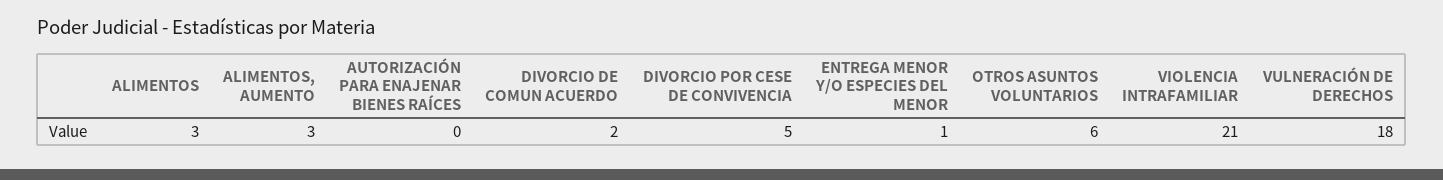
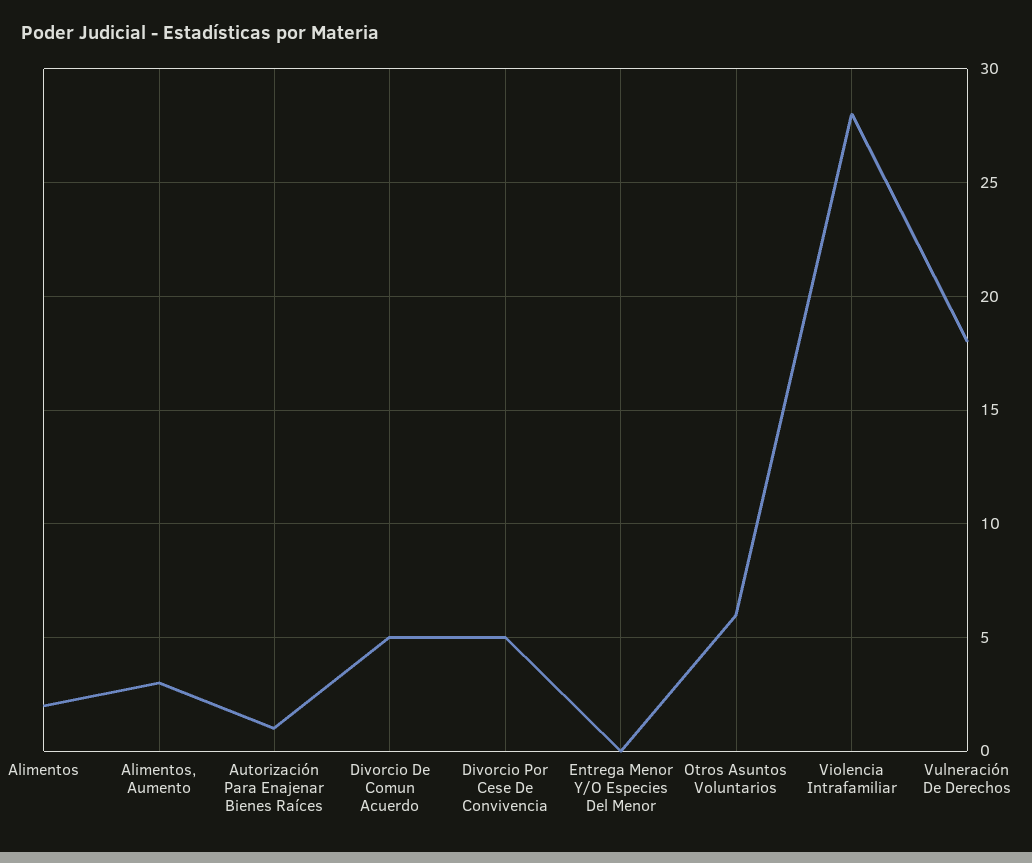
ALIMENTOS: 3 -> 2
AUTORIZACIÓN PARA ENAJENAR BIENES RAÍCES: 0 -> 1
DIVORCIO DE COMUN ACUERDO: 2 -> 5
ENTREGA MENOR Y/O ESPECIES DEL MENOR: 1 -> 0
VIOLENCIA INTRAFAMILIAR: 21 -> 28

